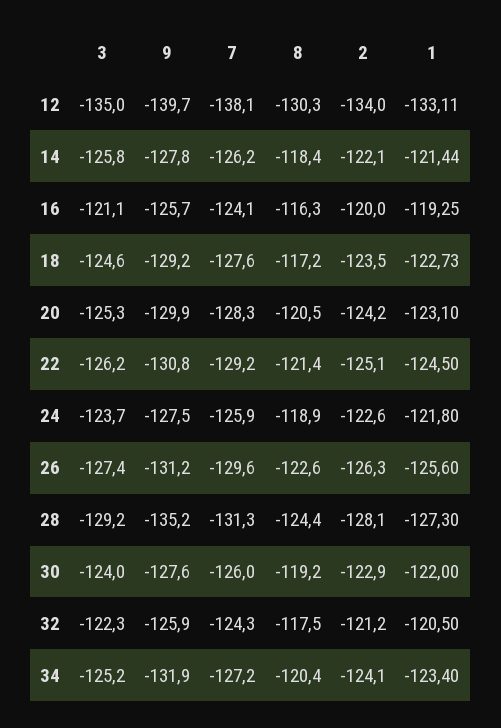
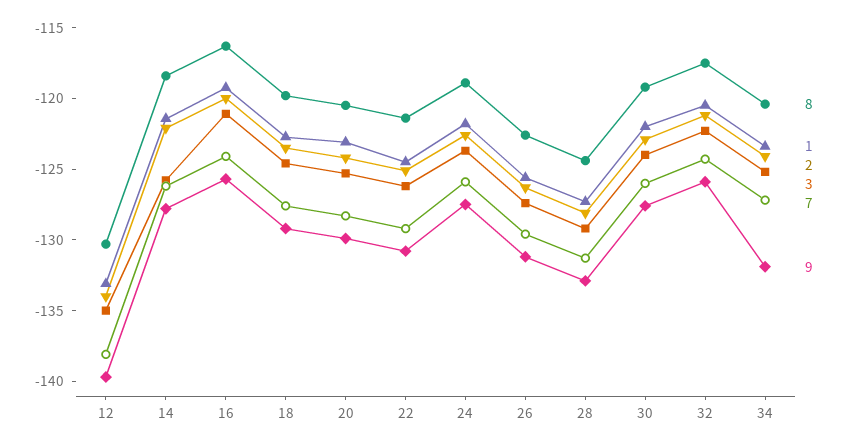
8, 18: -117.2 -> -120
9, 28: -135.2 -> -133

